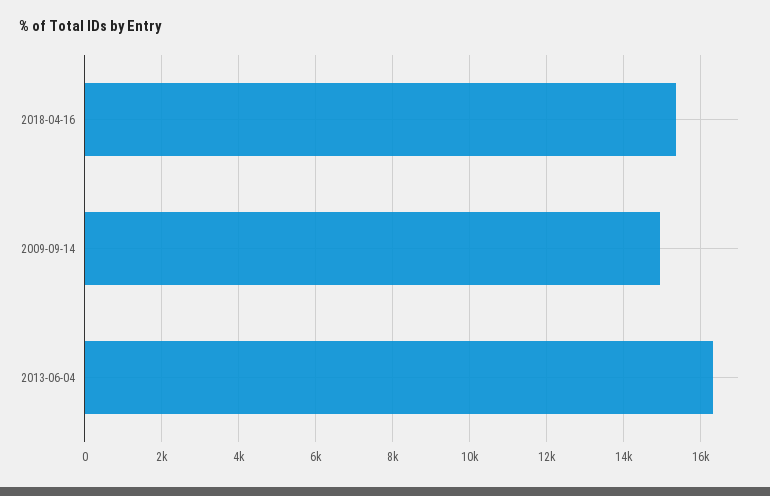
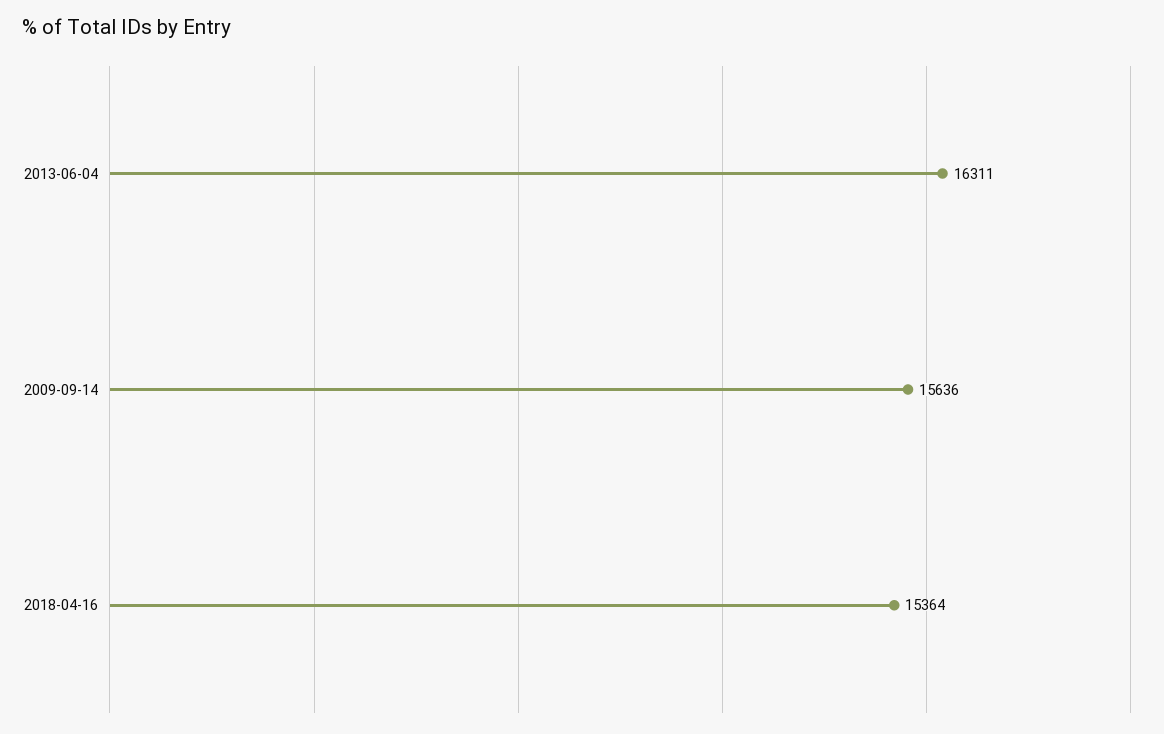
2009-09-14: 15000 -> 15636

